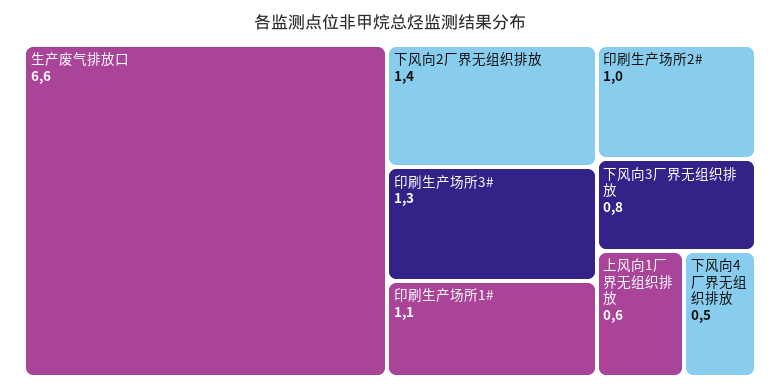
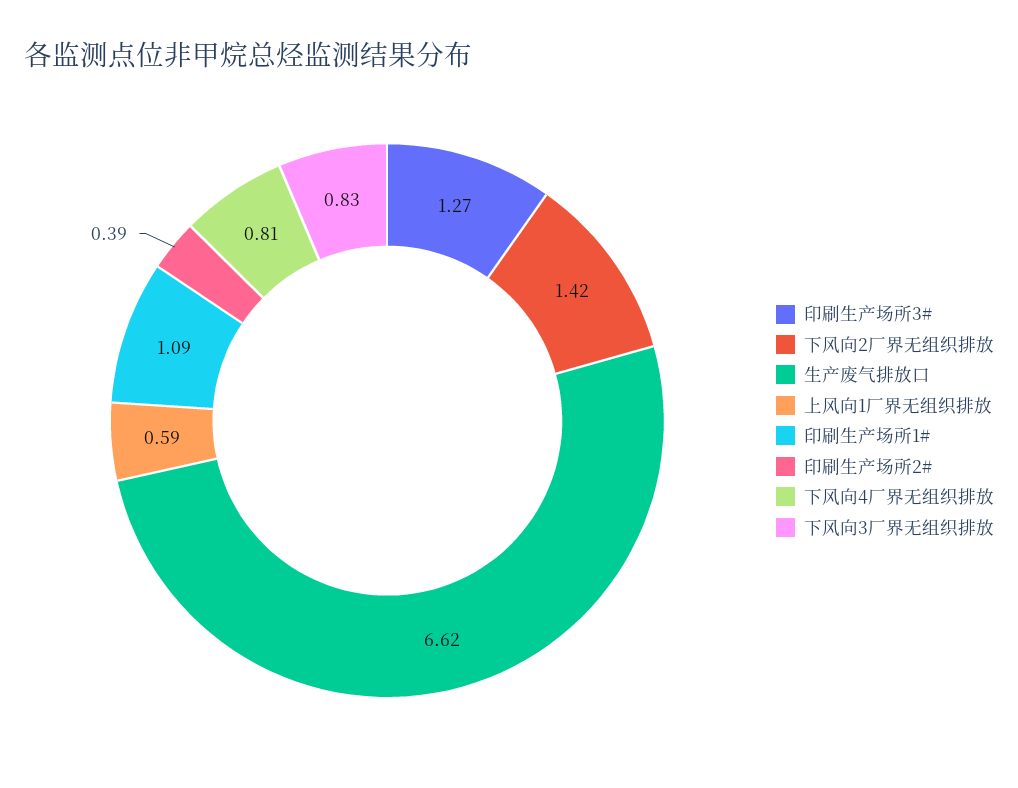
印刷生产场所2#: 1 -> 0.39
下风向4厂界无组织排放: 0.5 -> 0.81

